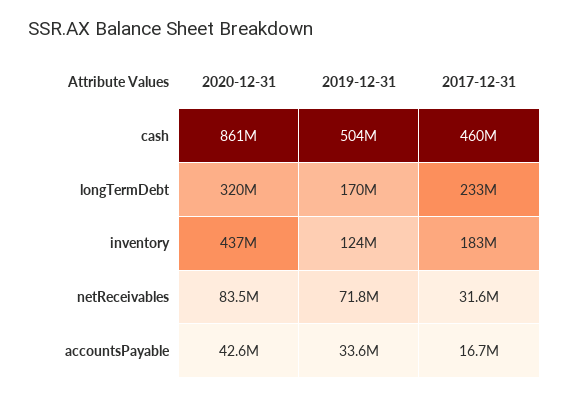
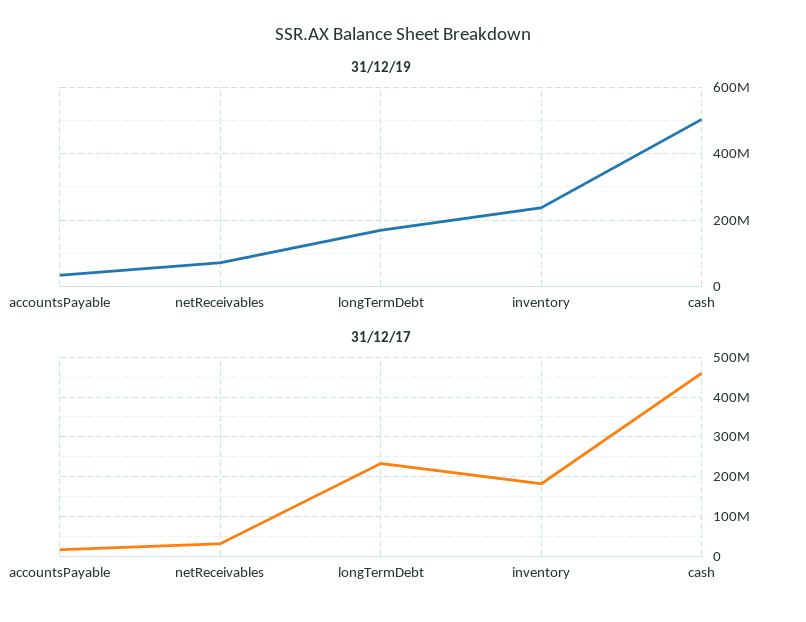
2020-12-31, cash: 861000000 -> none
2020-12-31, longTermDebt: 320000000 -> none
2020-12-31, inventory: 437000000 -> none
2019-12-31, inventory: 124000000 -> 240000000
2020-12-31, netReceivables: 83500000 -> none
2020-12-31, accountsPayable: 42600000 -> none

